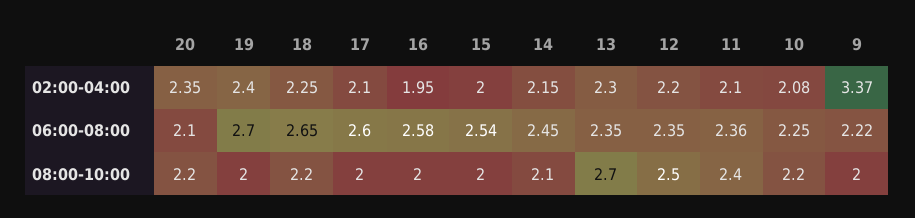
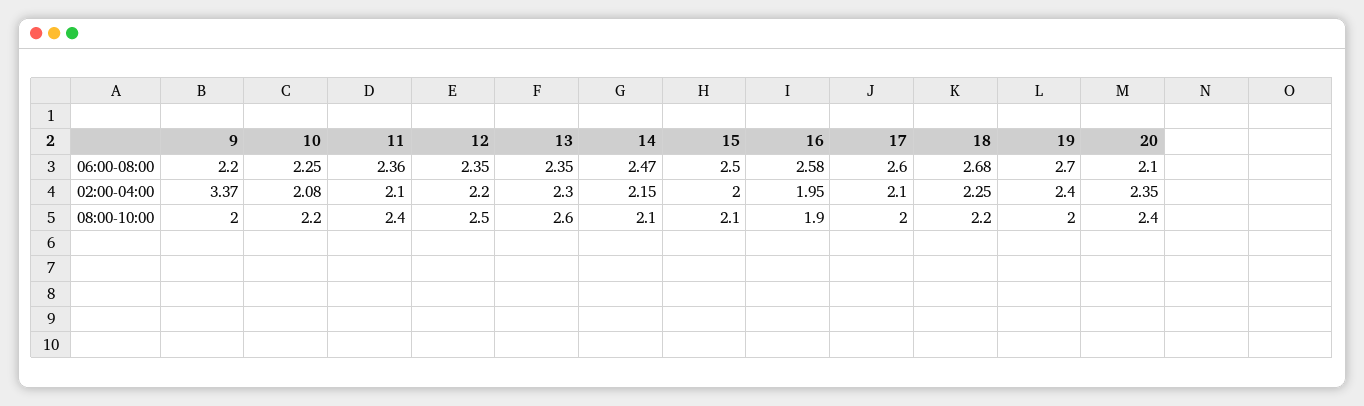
18, 06:00-08:00: 2.65 -> 2.68
15, 06:00-08:00: 2.54 -> 2.5
14, 06:00-08:00: 2.45 -> 2.47
9, 06:00-08:00: 2.22 -> 2.2
20, 08:00-10:00: 2.2 -> 2.4
16, 08:00-10:00: 2 -> 1.9
15, 08:00-10:00: 2 -> 2.1
13, 08:00-10:00: 2.7 -> 2.6

